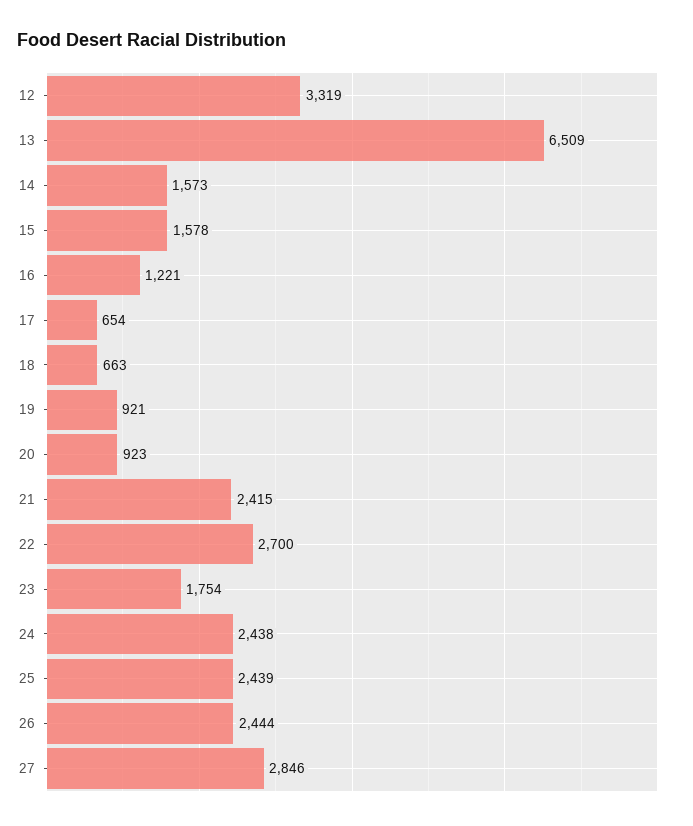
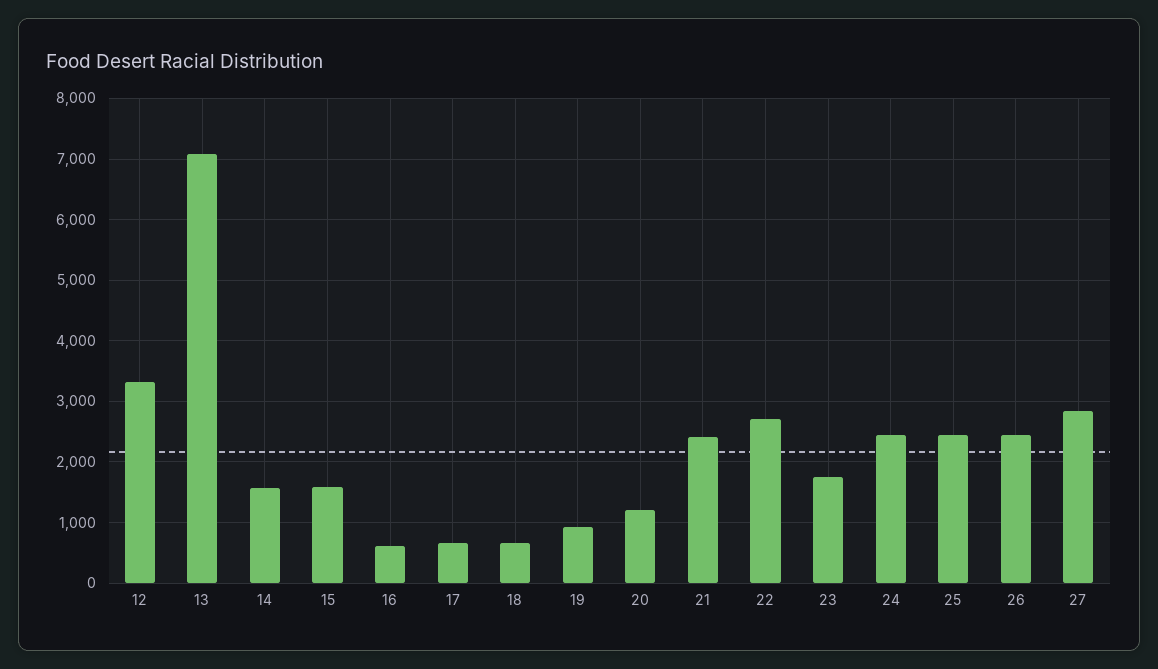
13: 6509 -> 7100
16: 1221 -> 600
20: 923 -> 1200

